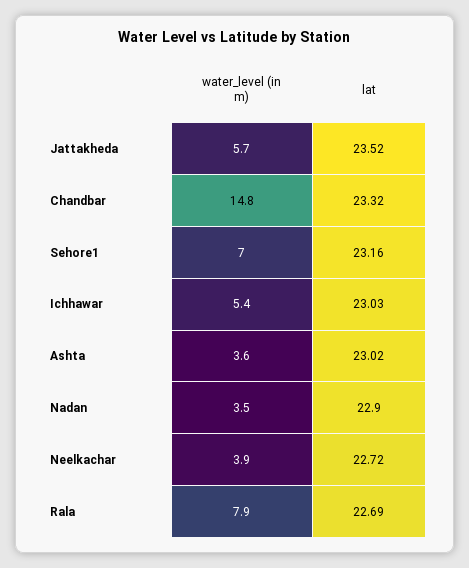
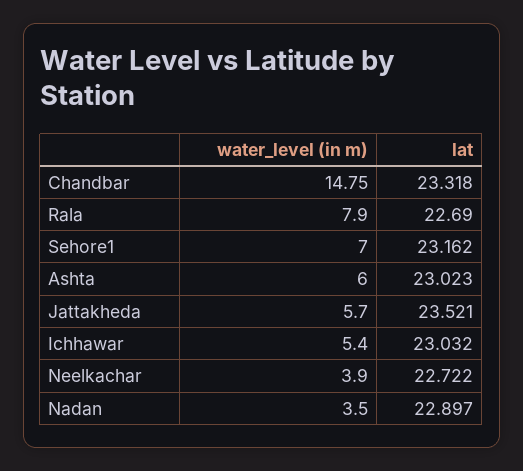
water_level (in m), Ashta: 3.6 -> 6

